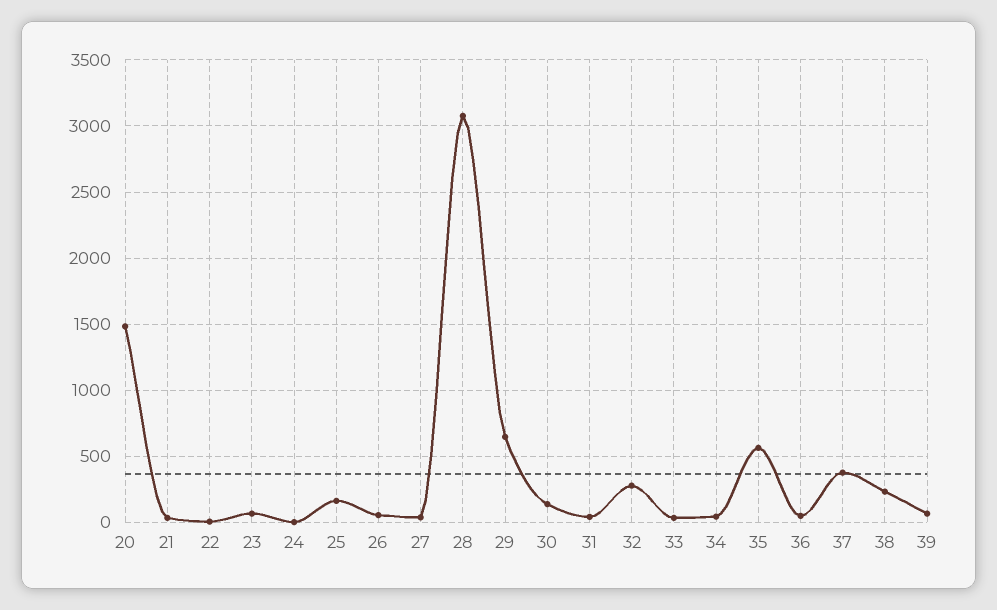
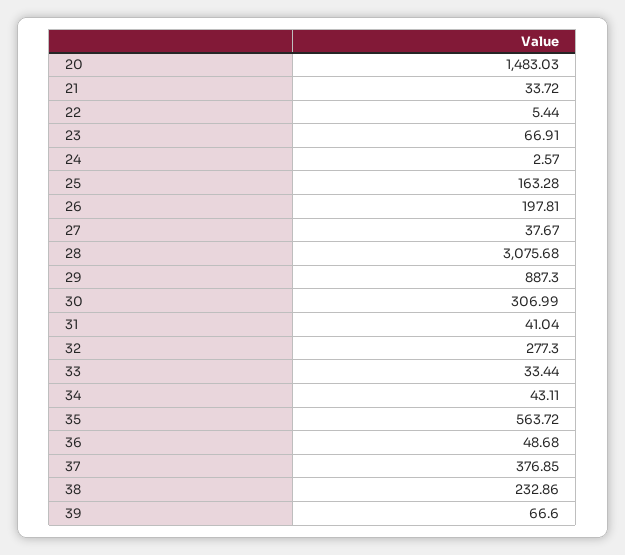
26: 50 -> 197.81
29: 650 -> 887.3
30: 150 -> 306.99

